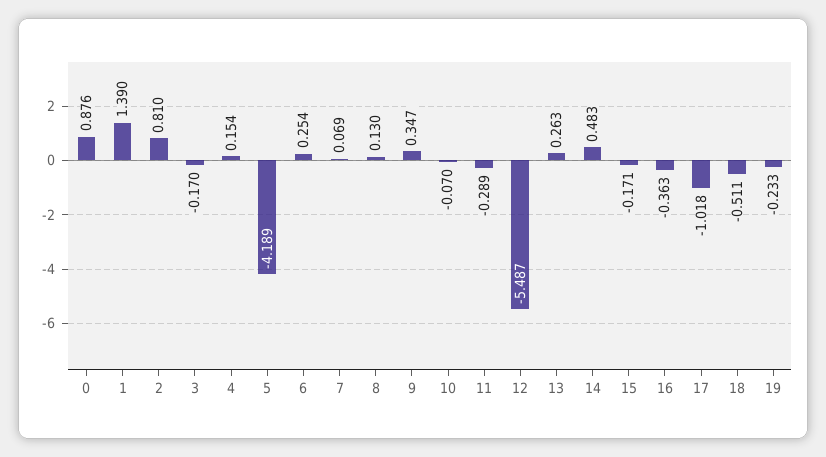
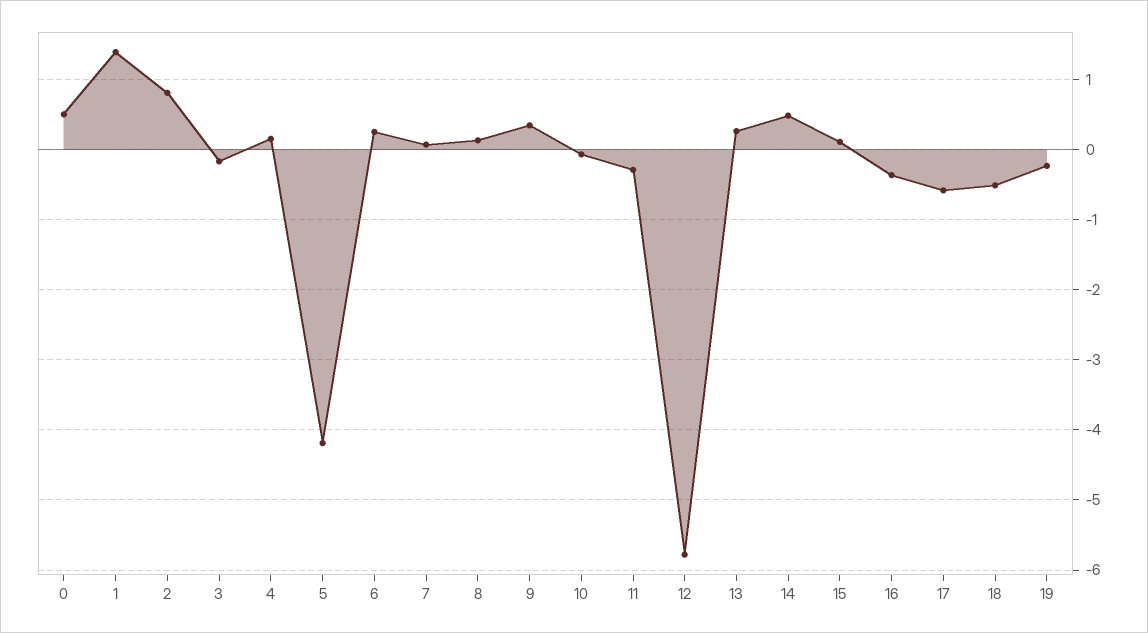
0: 0.876 -> 0.5
12: -5.487 -> -5.8
15: -0.171 -> 0.1
17: -1.018 -> -0.6

